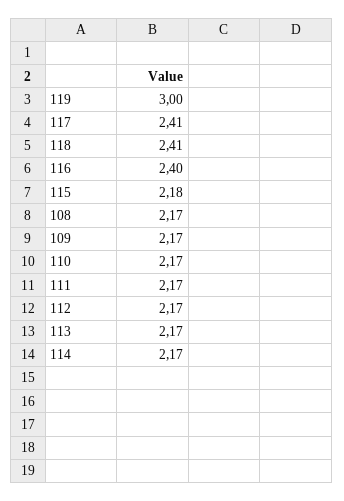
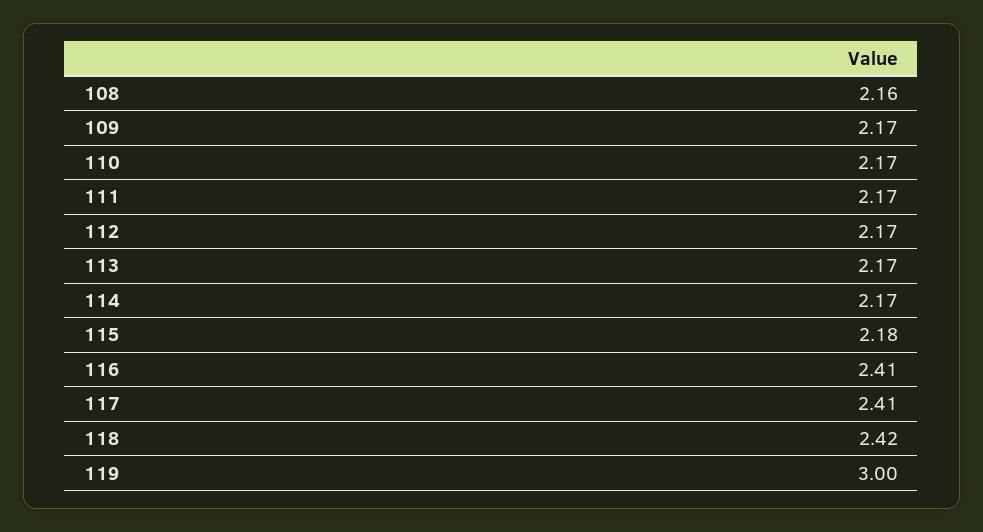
118: 2.41 -> 2.42
116: 2.4 -> 2.41
108: 2.17 -> 2.16

